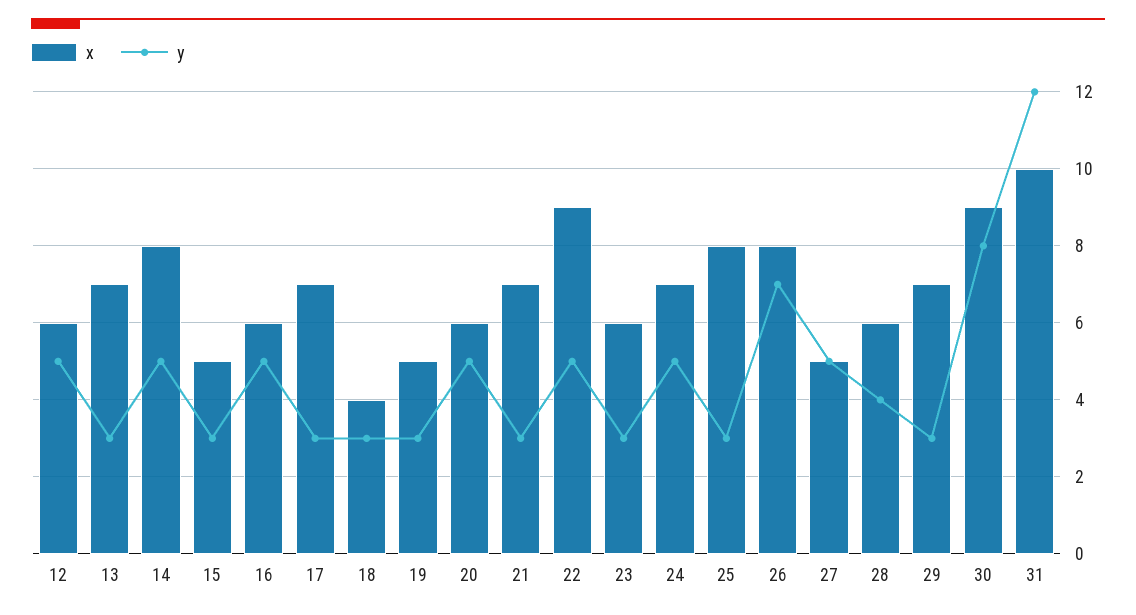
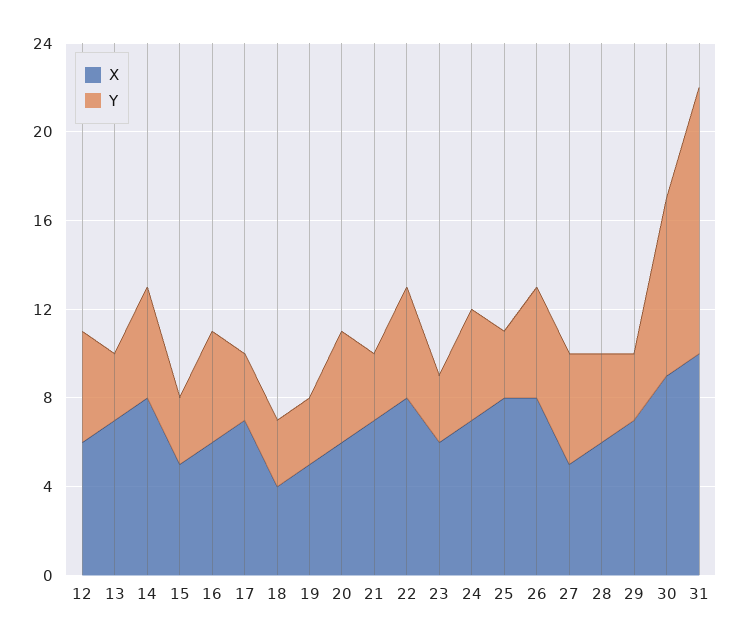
x, 22: 9 -> 8
y, 26: 7 -> 5

